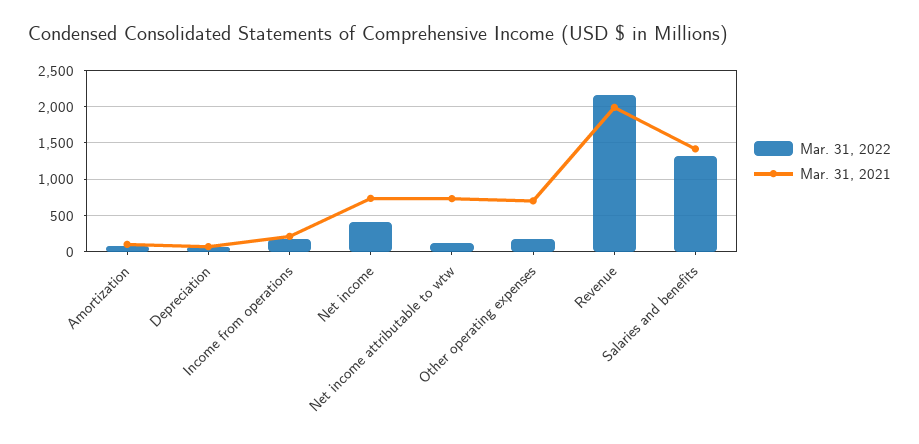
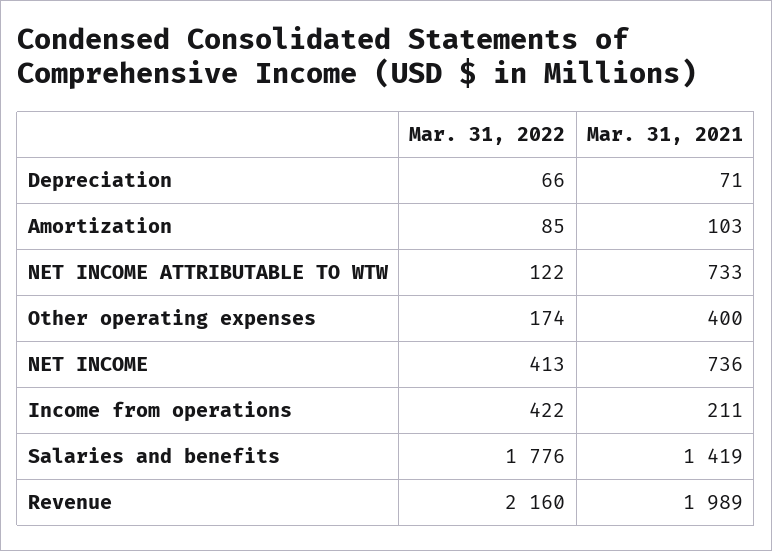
Mar. 31, 2022, Income from operations: 200 -> 422
Mar. 31, 2021, Other operating expenses: 700 -> 400
Mar. 31, 2022, Salaries and benefits: 1300 -> 1776

